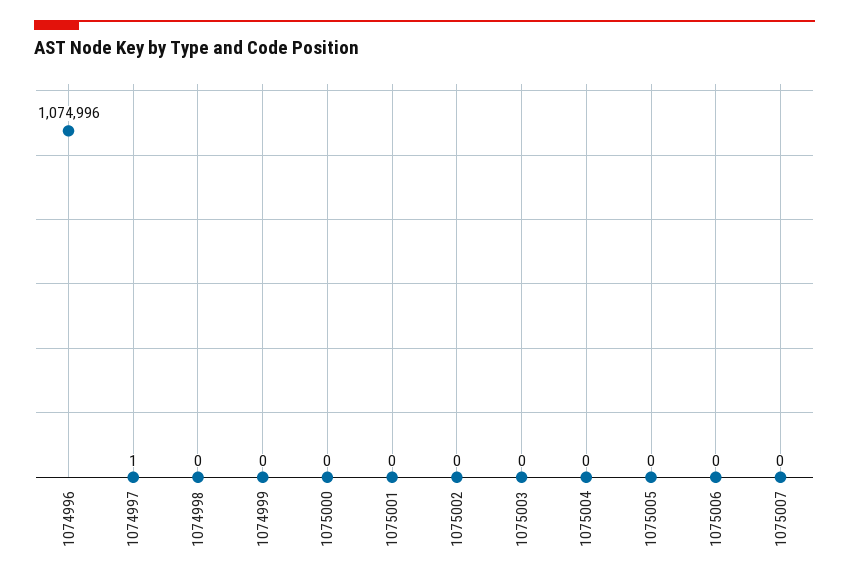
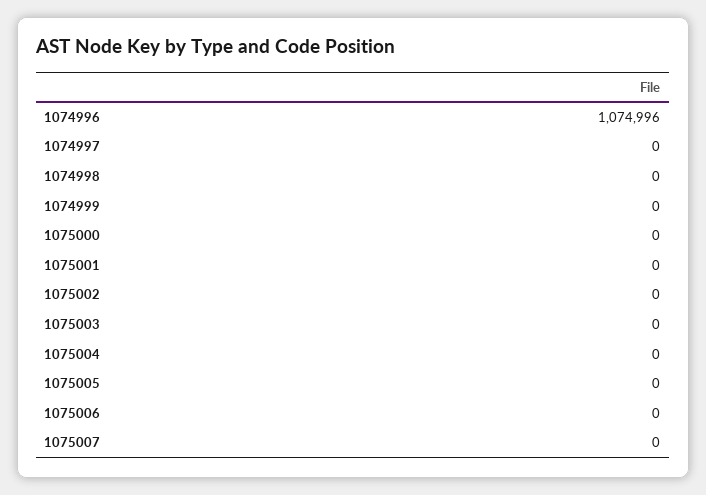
1074997: 1 -> 0

